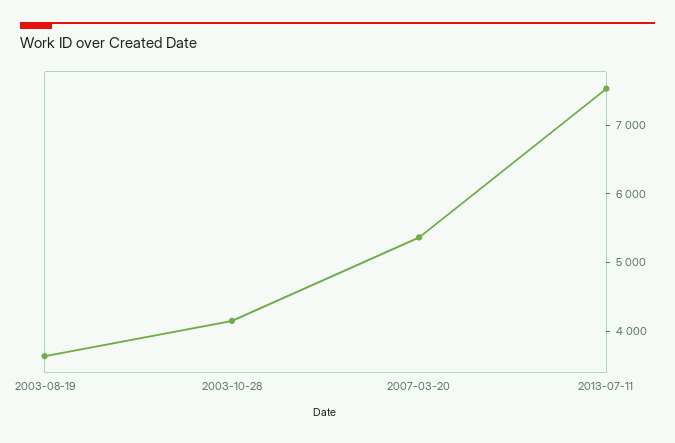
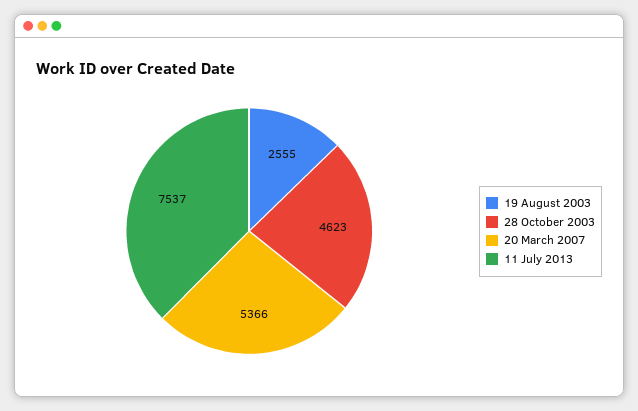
2003-08-19: 3600 -> 2555
2003-10-28: 4200 -> 4623

